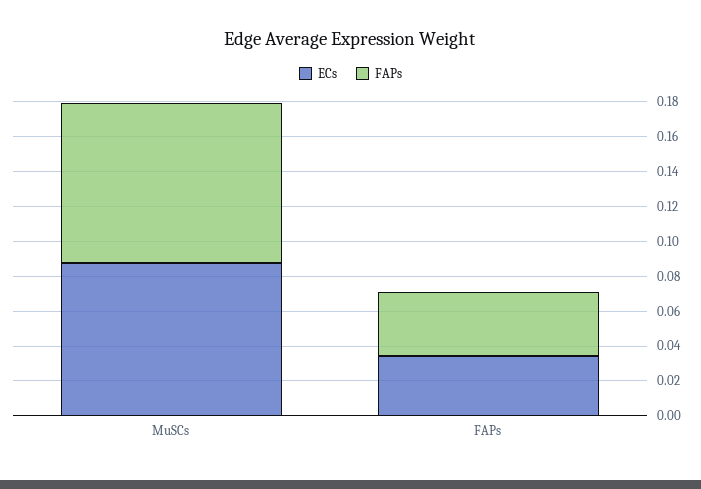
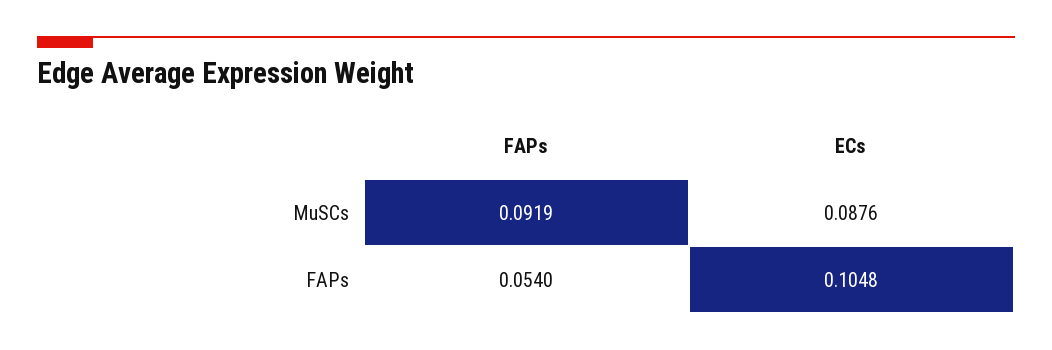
ECs, FAPs: 0.035 -> 0.1048
FAPs, FAPs: 0.035 -> 0.054

